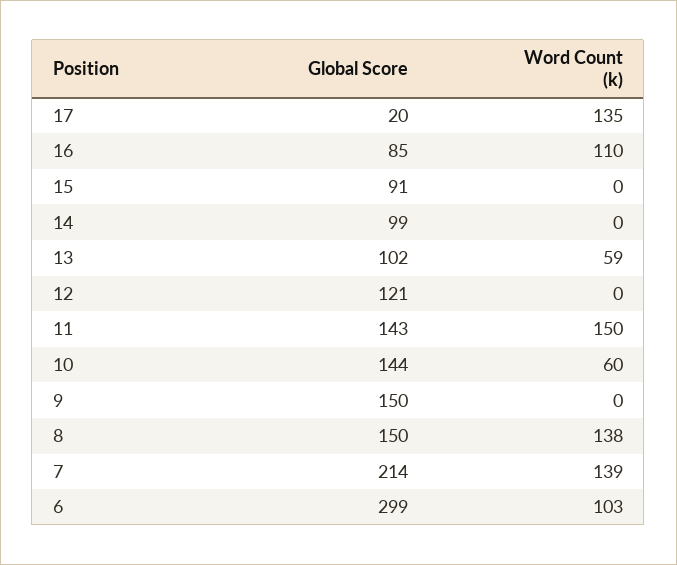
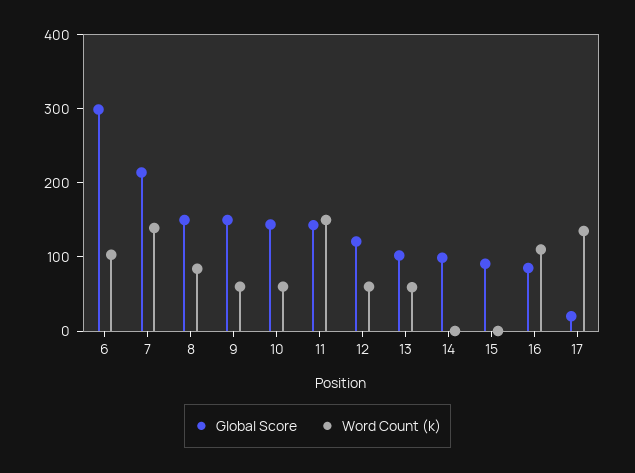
Word Count (k), 12: 0 -> 60
Word Count (k), 9: 0 -> 60
Word Count (k), 8: 138 -> 80

